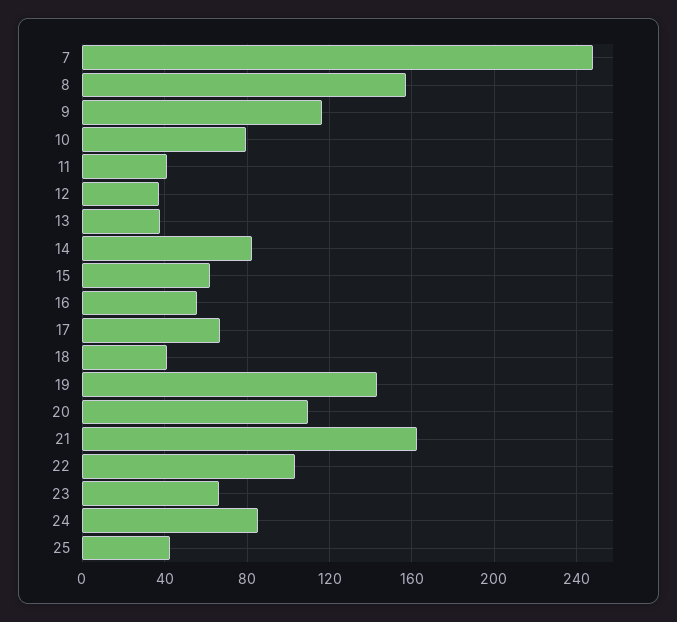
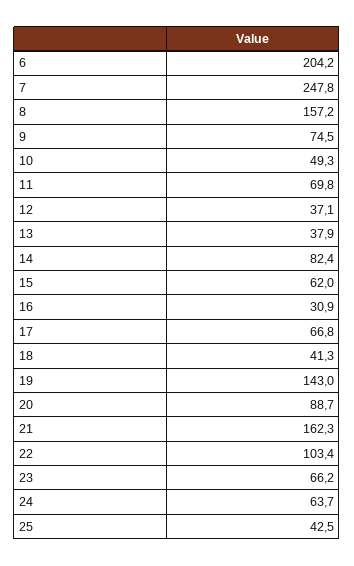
9: 115 -> 74.5
10: 80 -> 49.3
11: 40 -> 69.8
16: 55 -> 30.9
20: 110 -> 88.7
24: 85 -> 63.7
6: none -> 204.2

